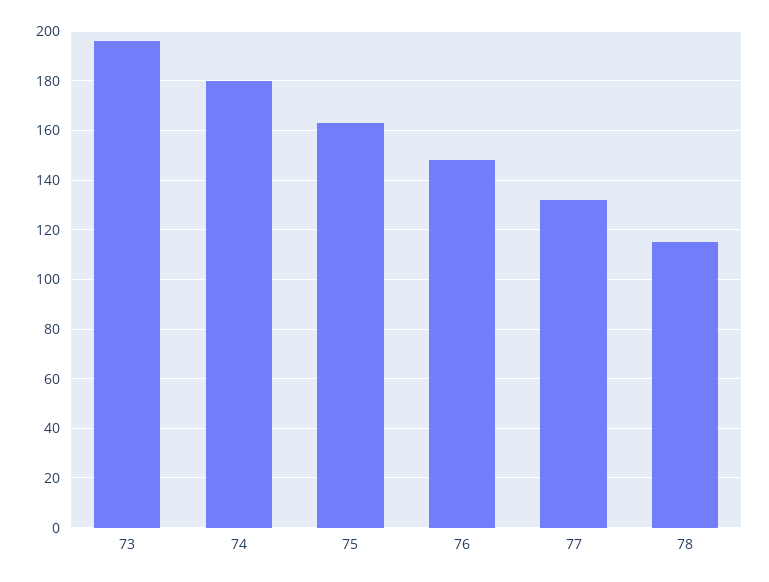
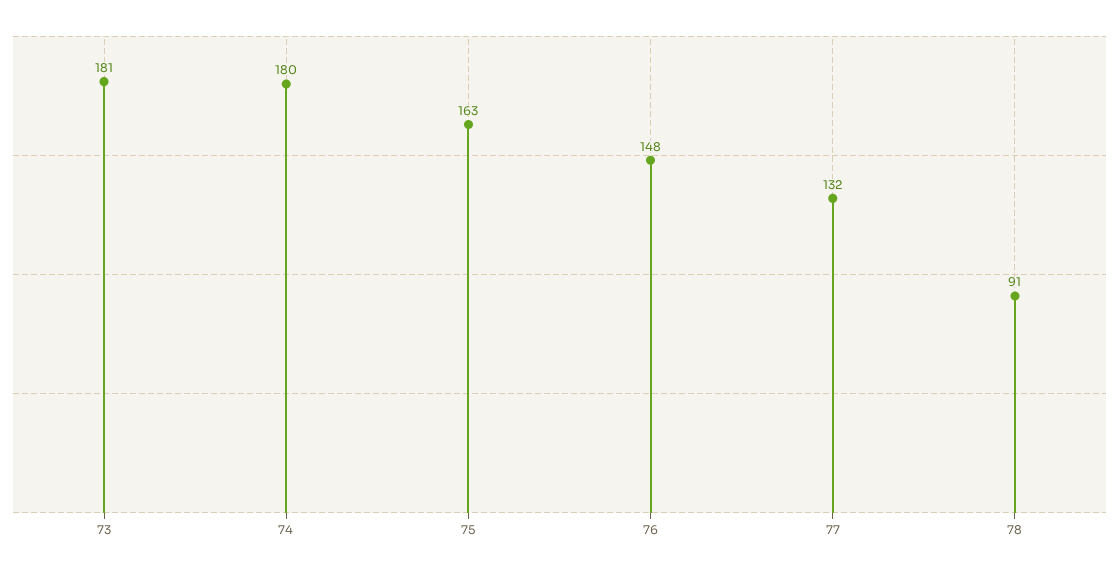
73: 195 -> 181
78: 115 -> 91

